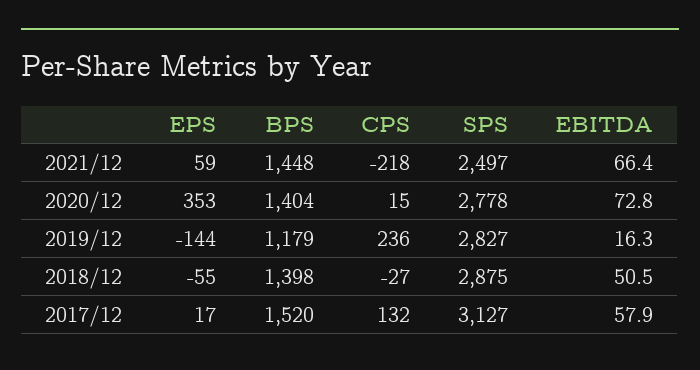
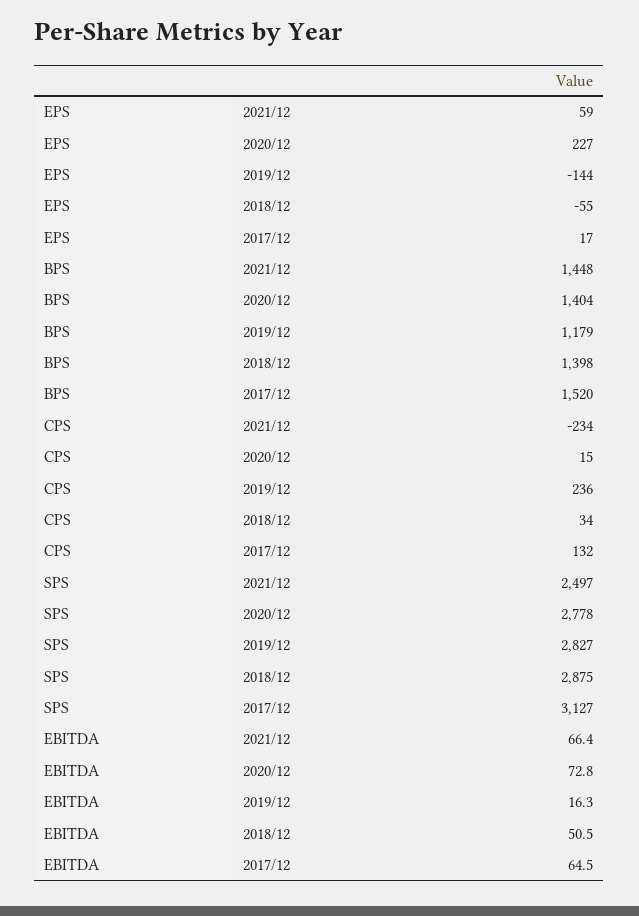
CPS, 2021/12: -218 -> -234
EPS, 2020/12: 353 -> 227
CPS, 2018/12: -27 -> 34
EBITDA, 2017/12: 57.9 -> 64.5

